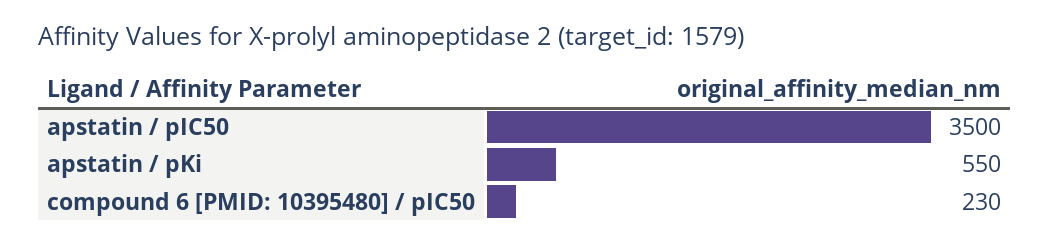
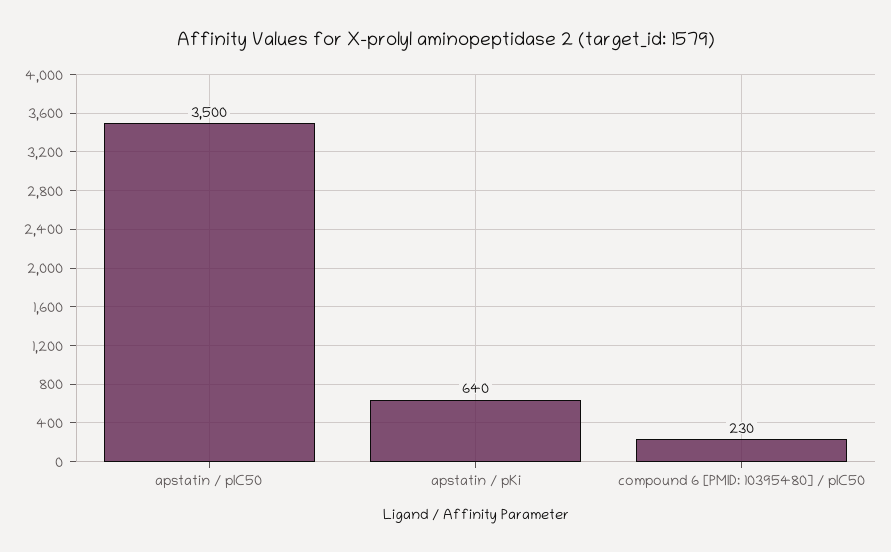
apstatin / pKi: 550 -> 640

